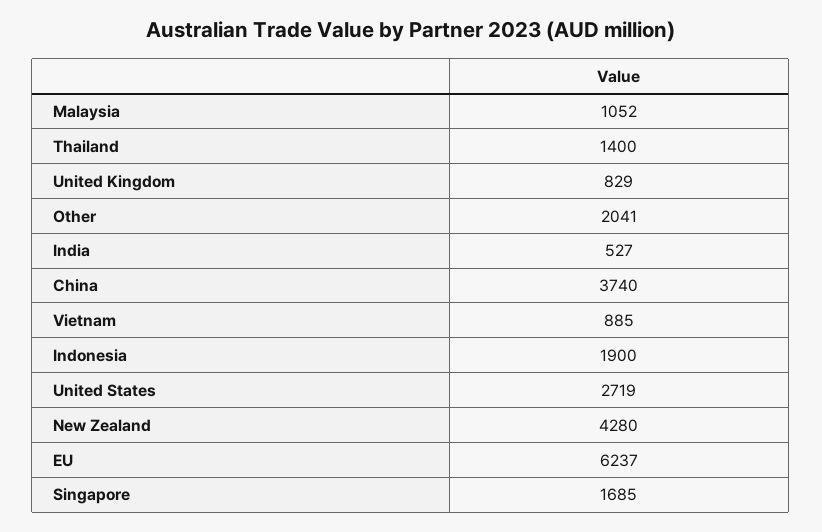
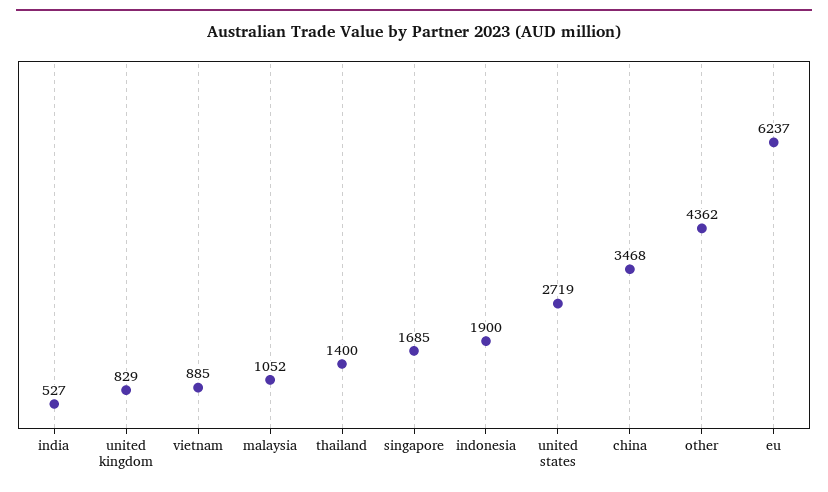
Other: 2041 -> 4362
China: 3740 -> 3468
New Zealand: 4280 -> none

